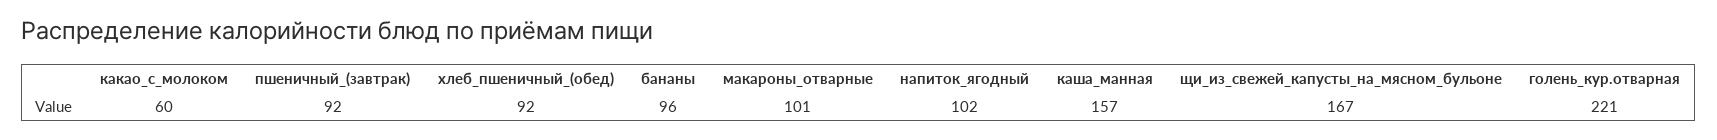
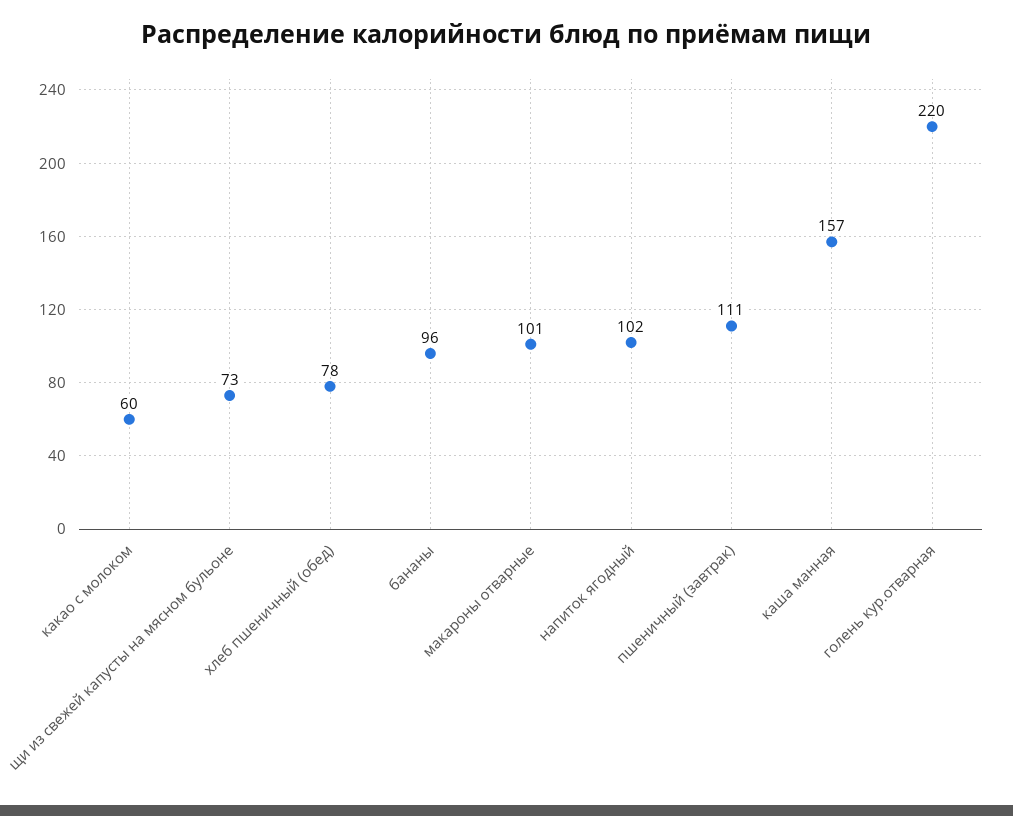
пшеничный_(завтрак): 92 -> 111
хлеб_пшеничный_(обед): 92 -> 78
щи_из_свежей_капусты_на_мясном_бульоне: 167 -> 73
голень_кур.отварная: 221 -> 220

